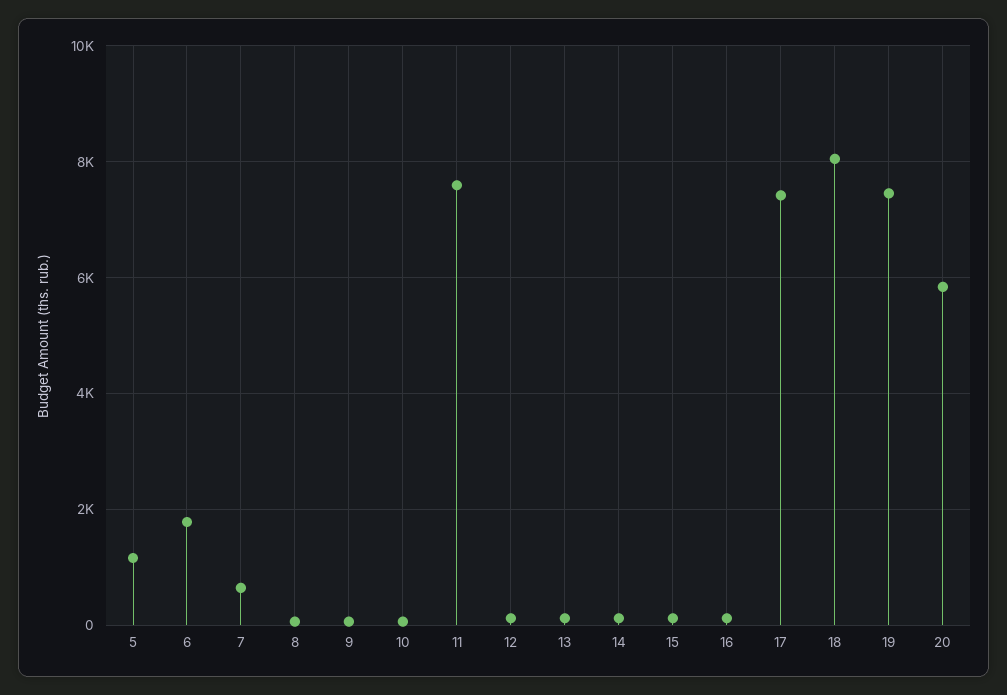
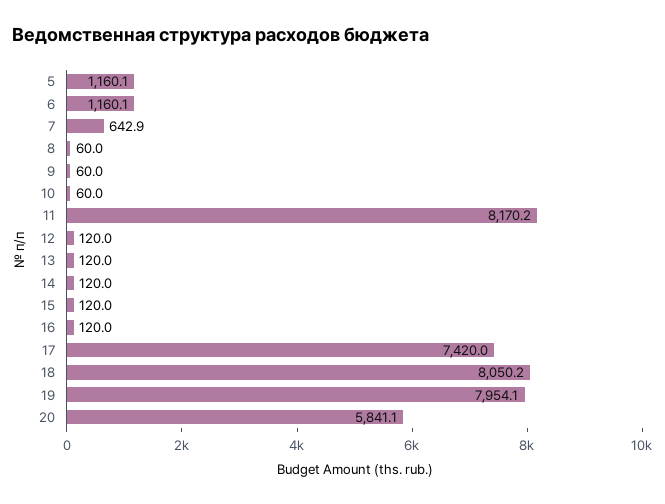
6: 1800 -> 1160.1
11: 7600 -> 8170.2
19: 7400 -> 7954.1

